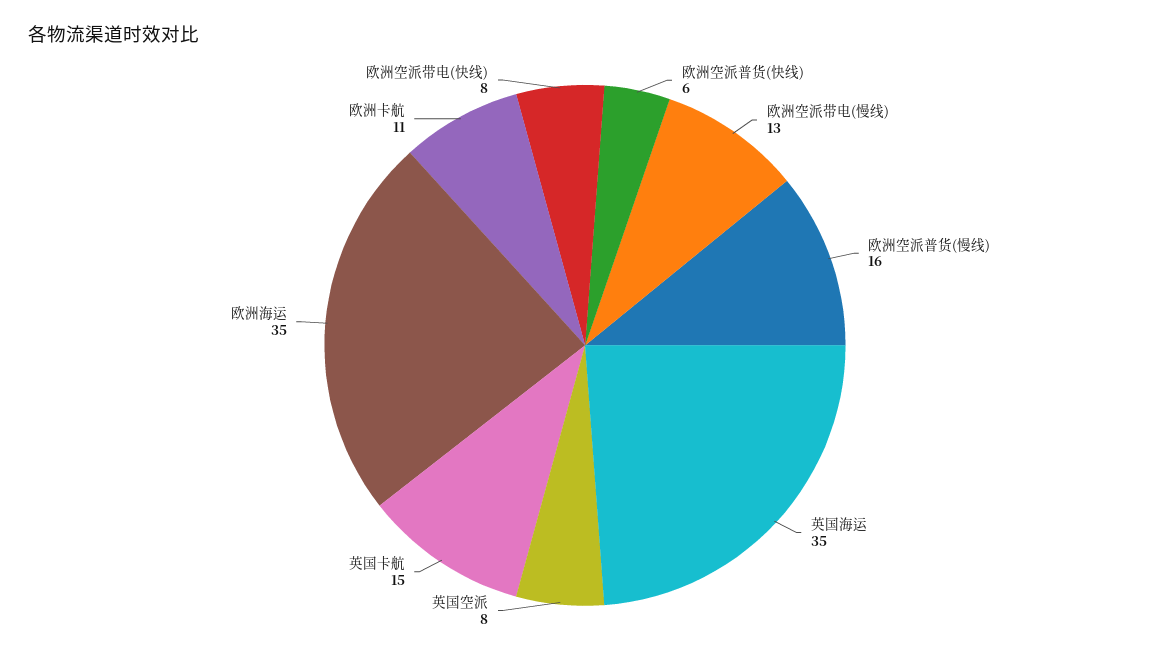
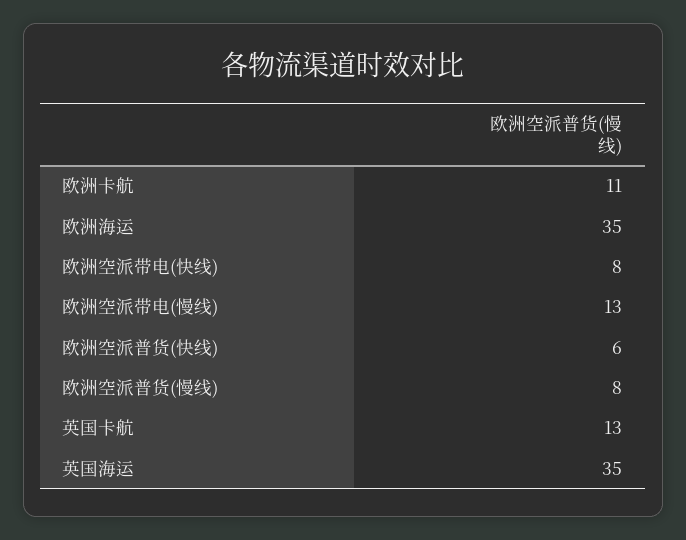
欧洲空派普货(慢线): 16 -> 8
英国空派: 8 -> none
英国卡航: 15 -> 13

